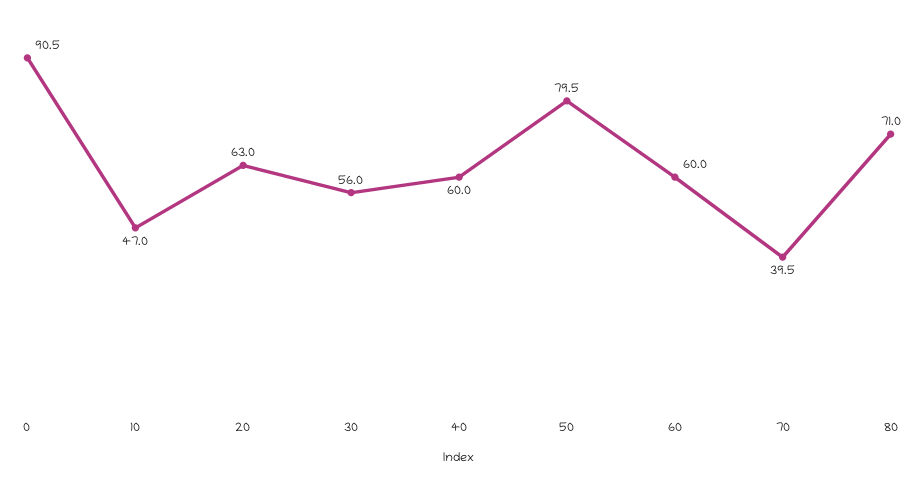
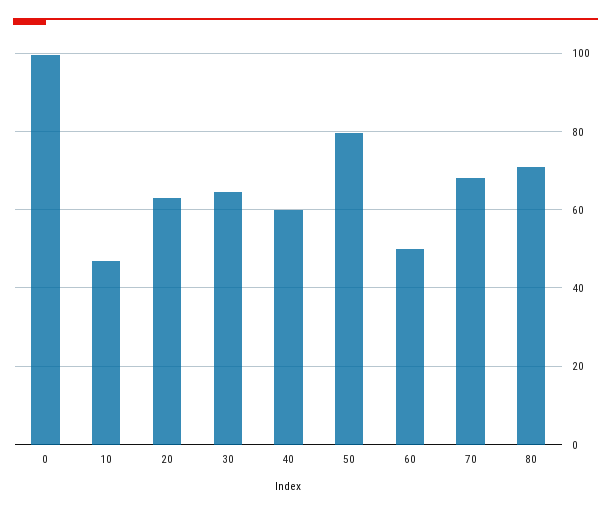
0: 90.5 -> 100
30: 56 -> 64
60: 60 -> 50
70: 39.5 -> 68

